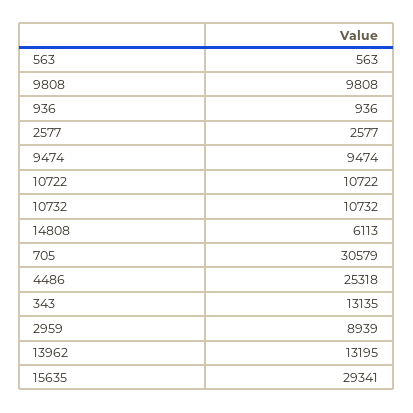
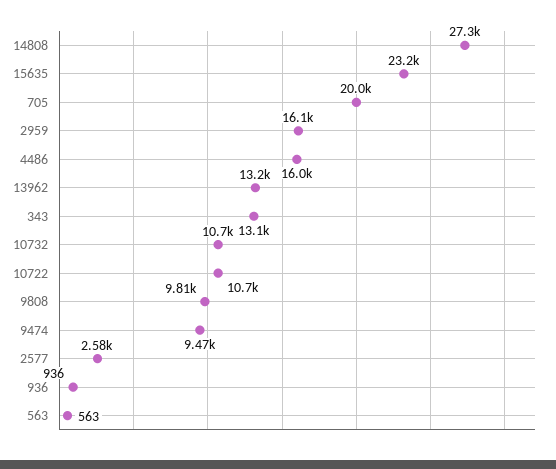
14808: 6113 -> 27300
705: 30579 -> 20000
4486: 25318 -> 16000
2959: 8939 -> 16100
15635: 29341 -> 23200

